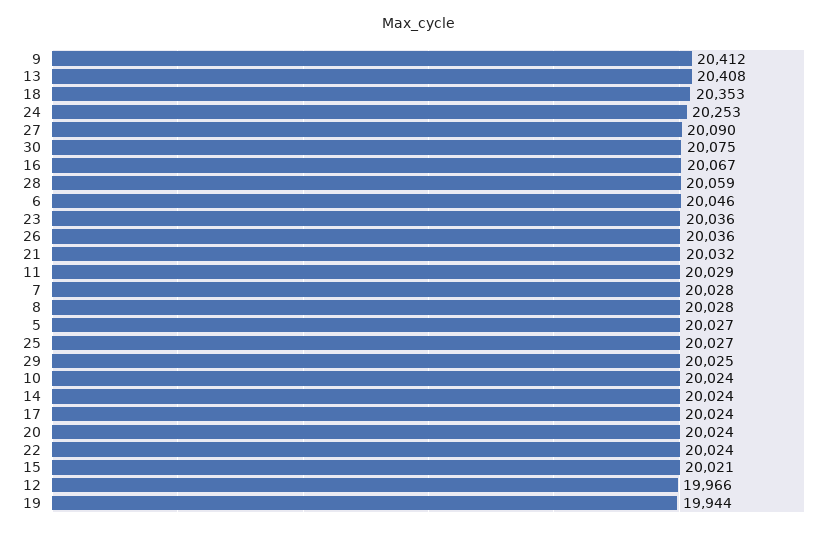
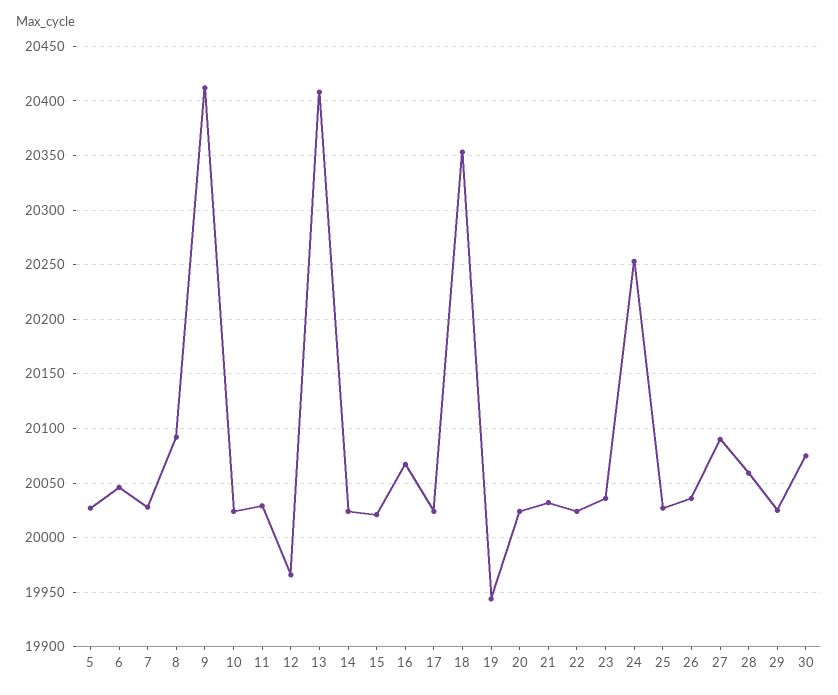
8: 20028 -> 20090

